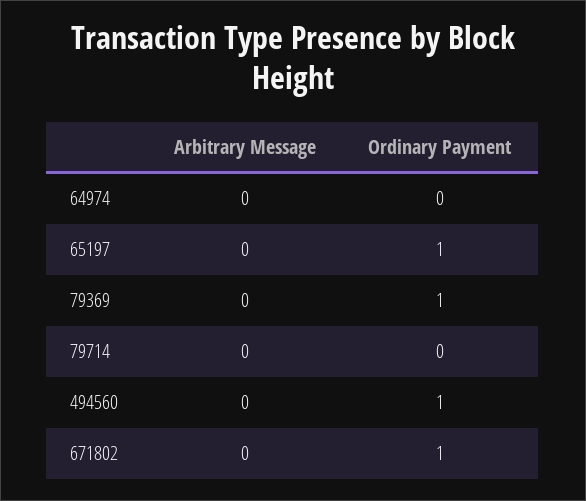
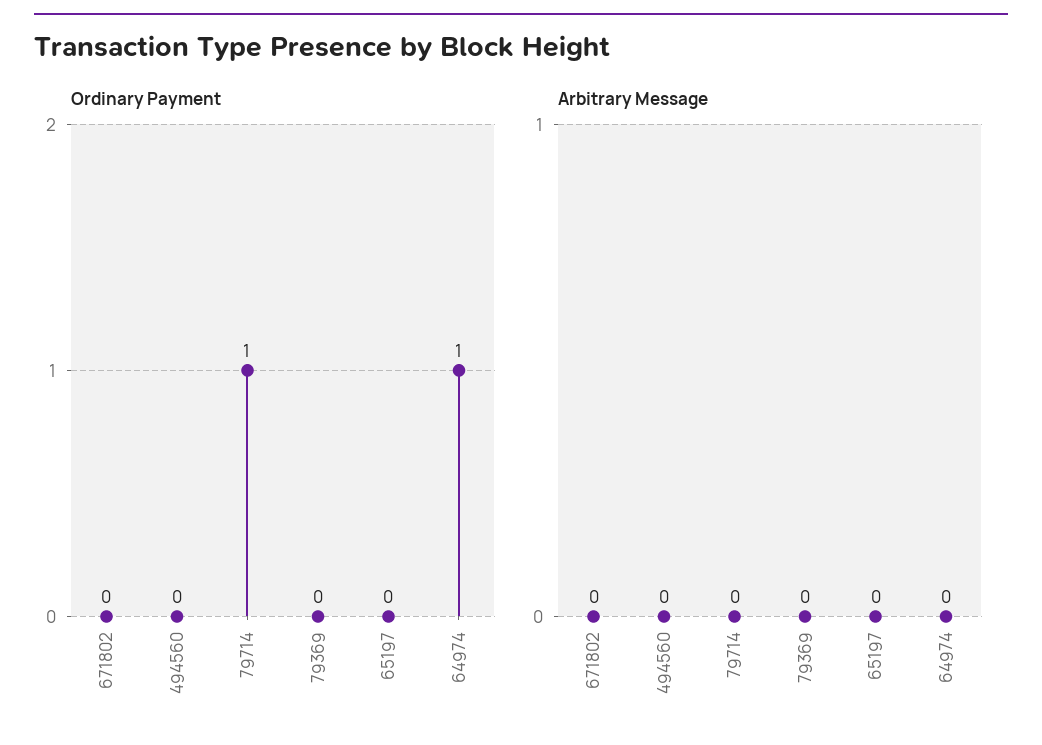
Ordinary Payment, 64974: 0 -> 1
Ordinary Payment, 65197: 1 -> 0
Ordinary Payment, 79369: 1 -> 0
Ordinary Payment, 79714: 0 -> 1
Ordinary Payment, 494560: 1 -> 0
Ordinary Payment, 671802: 1 -> 0

